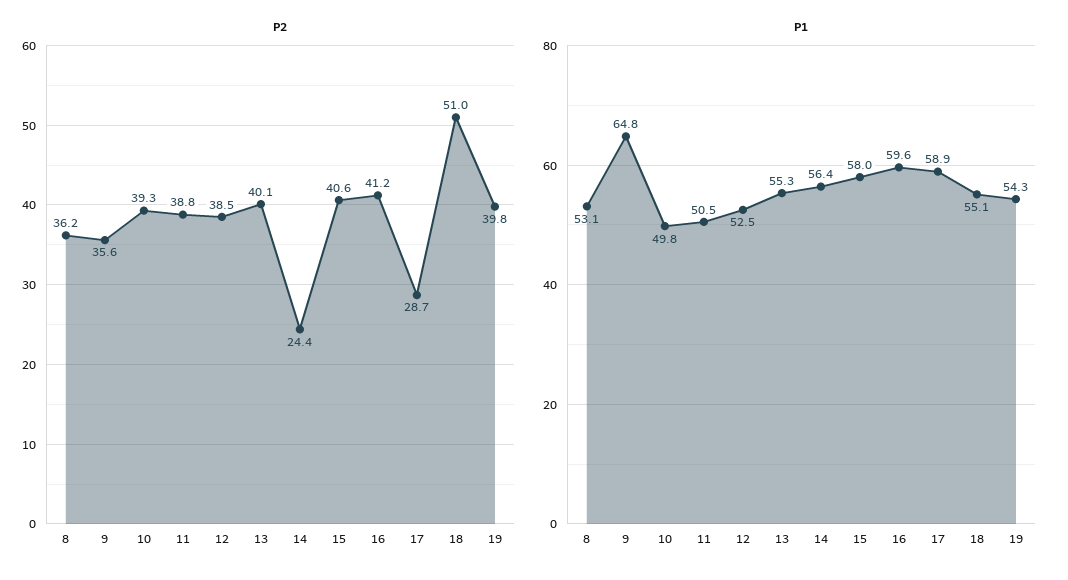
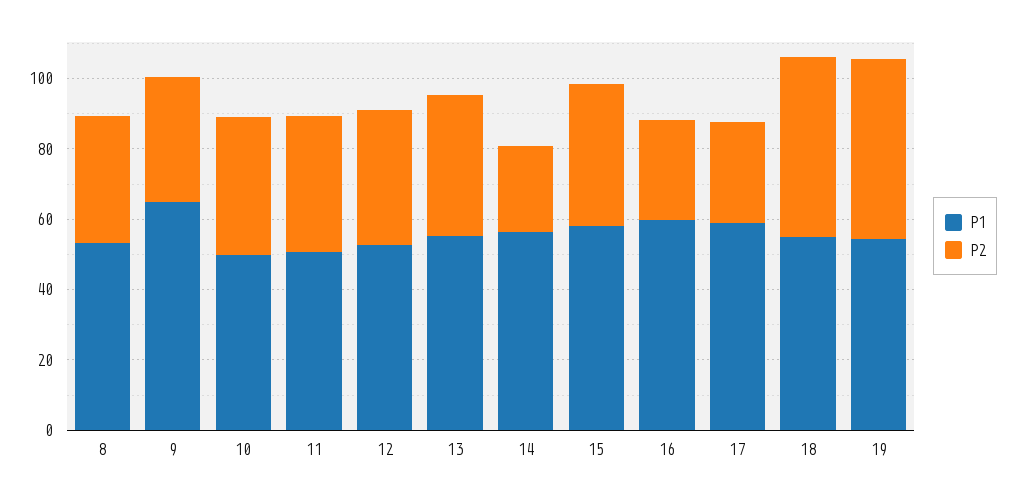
P2, 16: 41.2 -> 30
P2, 19: 39.8 -> 50

